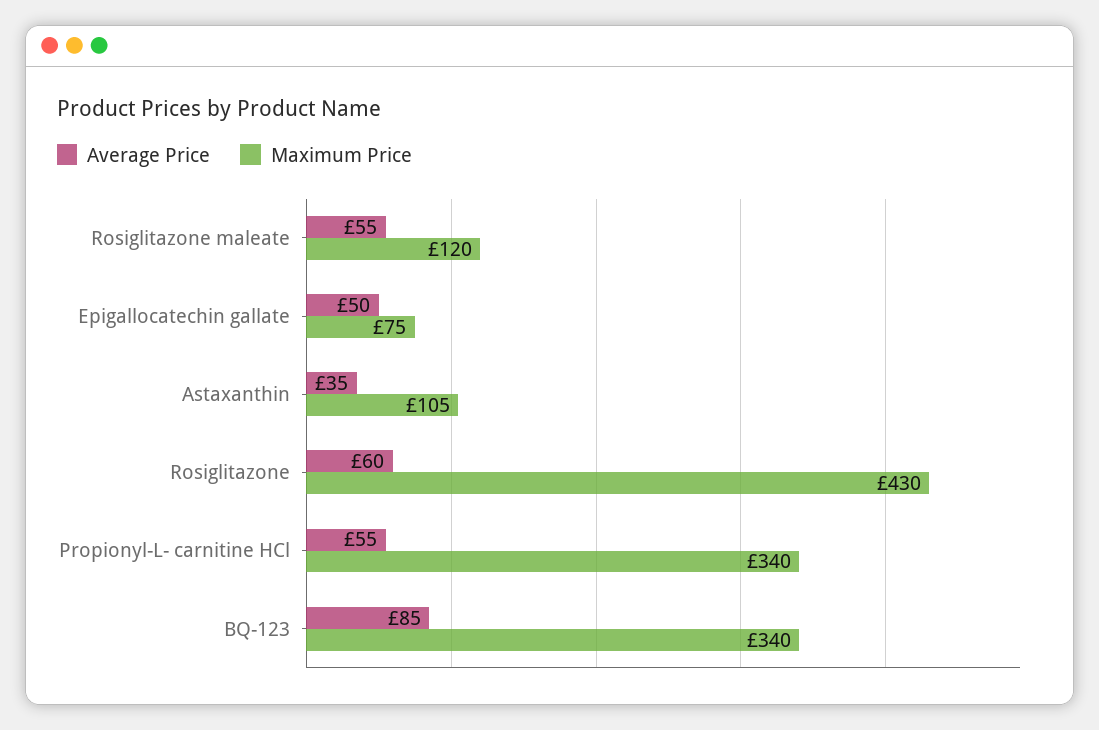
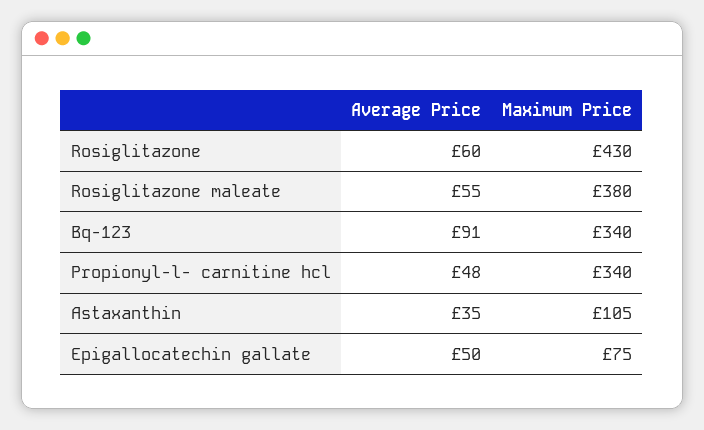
Maximum Price, Rosiglitazone maleate: 120 -> 380
Average Price, Propionyl-L- carnitine HCl: 55 -> 48
Average Price, BQ-123: 85 -> 91

